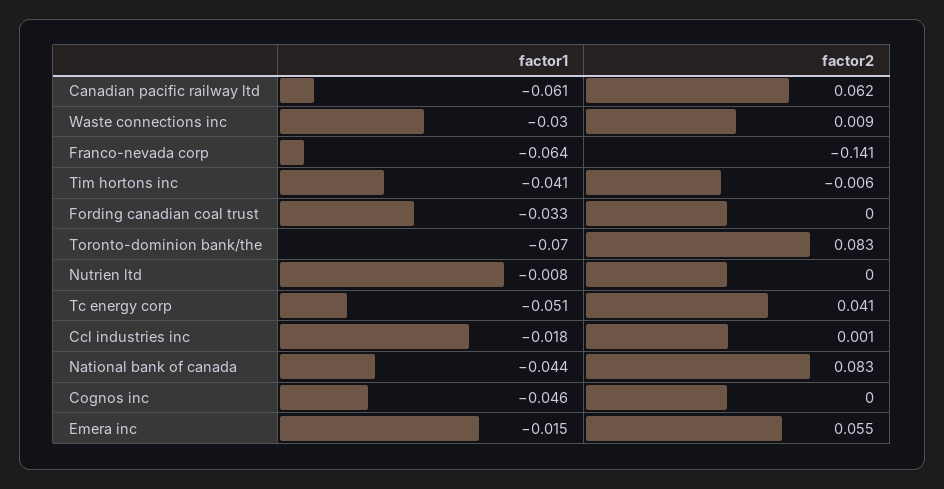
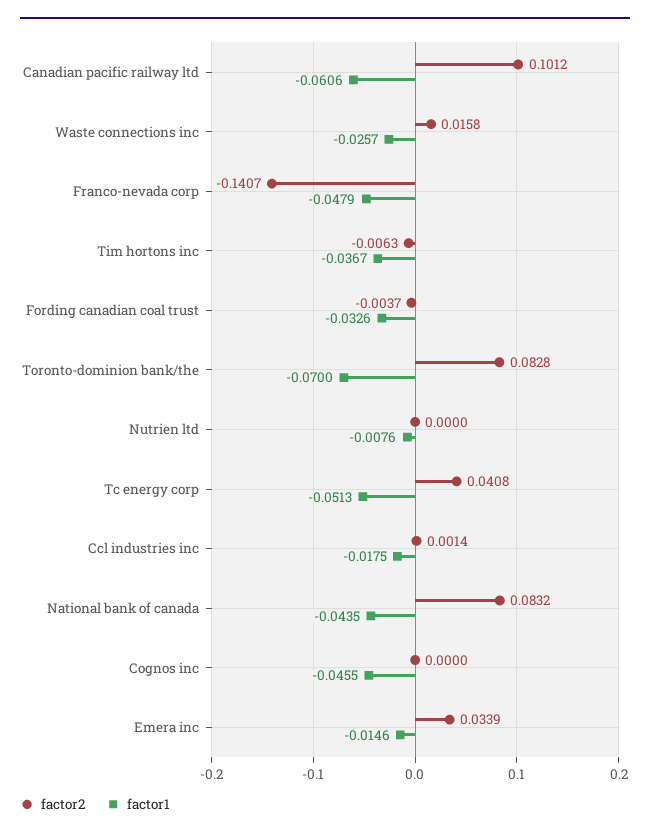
factor2, Canadian pacific railway ltd: 0.062 -> 0.1012
factor1, Waste connections inc: -0.03 -> -0.0257
factor2, Waste connections inc: 0.009 -> 0.0158
factor1, Franco-nevada corp: -0.064 -> -0.0479
factor1, Tim hortons inc: -0.041 -> -0.0367
factor2, Fording canadian coal trust: 0 -> -0.0037
factor2, Emera inc: 0.055 -> 0.0339

